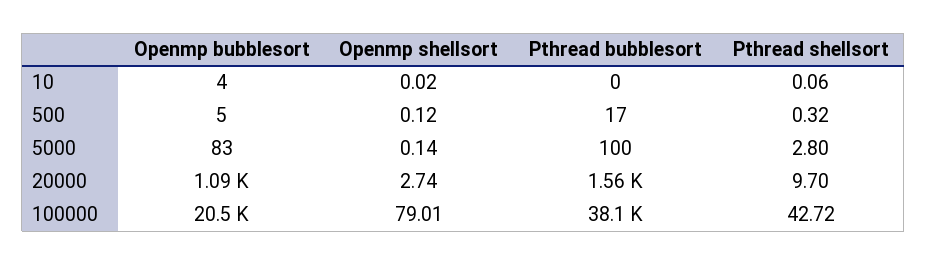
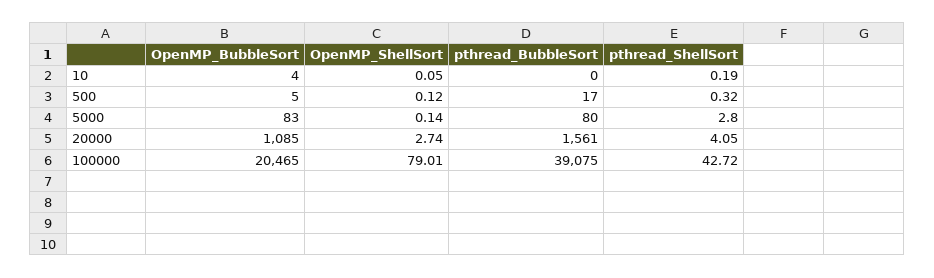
Openmp shellsort, 10: 0.02 -> 0.05
Pthread shellsort, 10: 0.06 -> 0.19
Pthread bubblesort, 5000: 100 -> 80
Pthread shellsort, 20000: 9.7 -> 4.05
Pthread bubblesort, 100000: 38100 -> 39075

